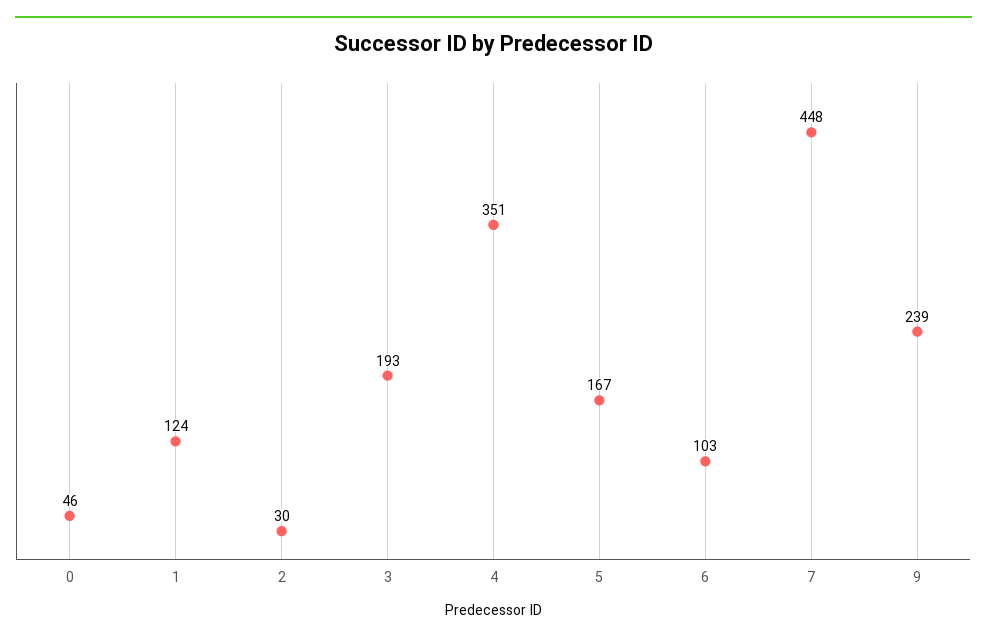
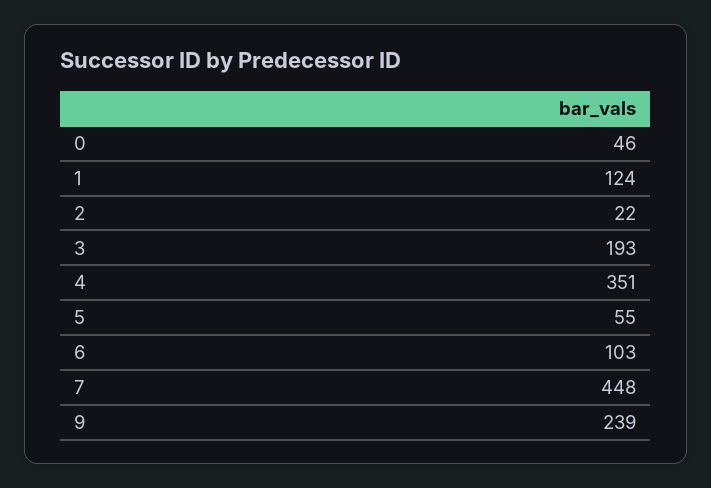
2: 30 -> 22
5: 167 -> 55

